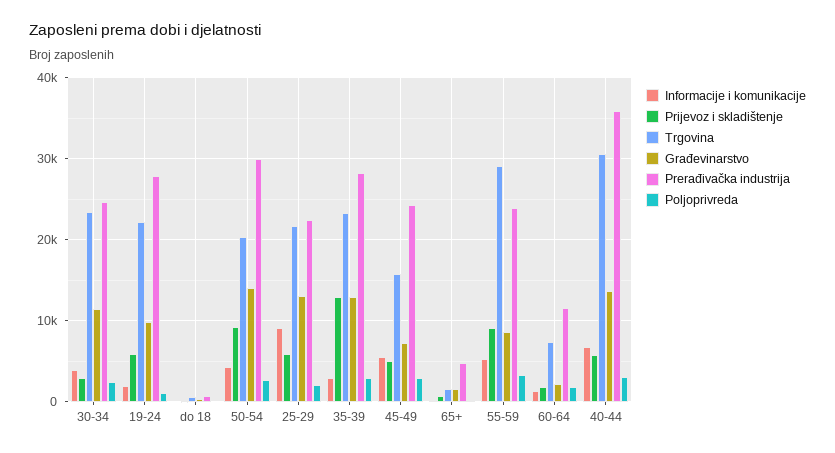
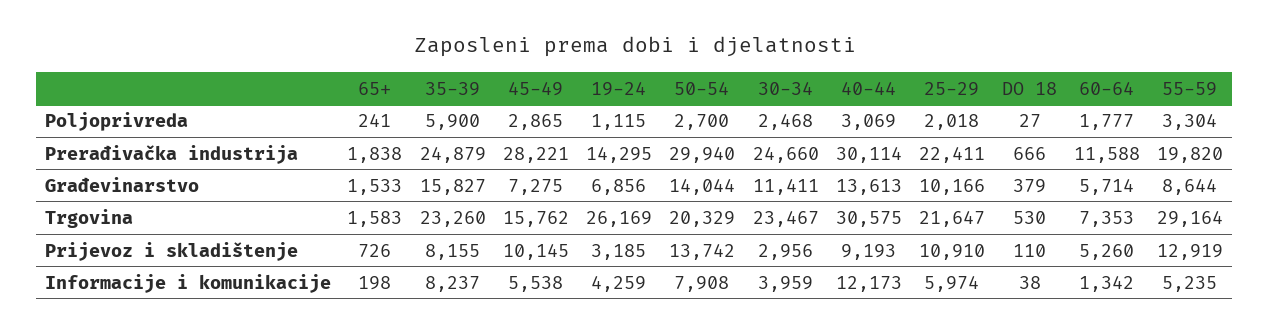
Informacije i komunikacije, 19-24: 2000 -> 4259
Prijevoz i skladištenje, 19-24: 6000 -> 3185
Trgovina, 19-24: 22000 -> 26169
Građevinarstvo, 19-24: 10000 -> 6856
Prerađivačka industrija, 19-24: 28000 -> 14295
Informacije i komunikacije, 50-54: 4000 -> 7908
Prijevoz i skladištenje, 50-54: 9000 -> 13742
Informacije i komunikacije, 25-29: 9000 -> 5974
Prijevoz i skladištenje, 25-29: 6000 -> 10910
Građevinarstvo, 25-29: 13000 -> 10166
Informacije i komunikacije, 35-39: 3000 -> 8237
Prijevoz i skladištenje, 35-39: 13000 -> 8155
Građevinarstvo, 35-39: 13000 -> 15827
Prerađivačka industrija, 35-39: 28000 -> 24879
Poljoprivreda, 35-39: 3000 -> 5900
Prijevoz i skladištenje, 45-49: 5000 -> 10145
Prerađivačka industrija, 45-49: 24000 -> 28221
Prerađivačka industrija, 65+: 5000 -> 1838
Prijevoz i skladištenje, 55-59: 9000 -> 12919
Prerađivačka industrija, 55-59: 24000 -> 19820
Prijevoz i skladištenje, 60-64: 2000 -> 5260
Građevinarstvo, 60-64: 2000 -> 5714
Informacije i komunikacije, 40-44: 7000 -> 12173
Prijevoz i skladištenje, 40-44: 6000 -> 9193
Prerađivačka industrija, 40-44: 36000 -> 30114

